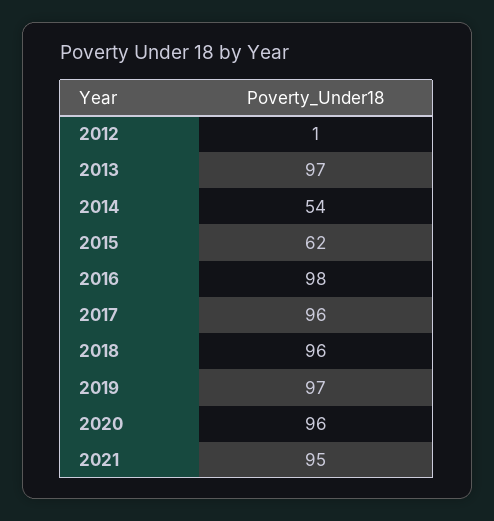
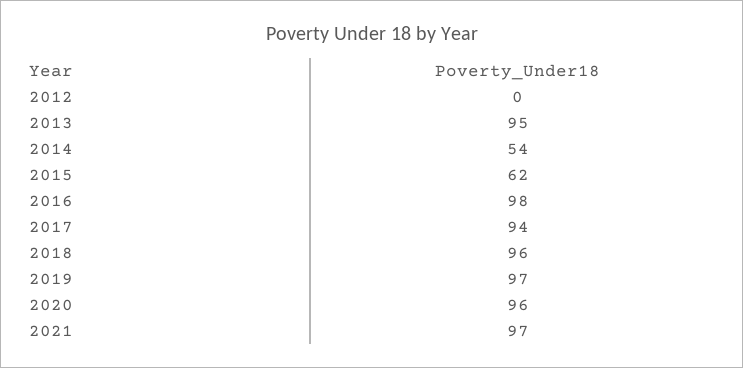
2012: 1 -> 0
2013: 97 -> 95
2017: 96 -> 94
2021: 95 -> 97

